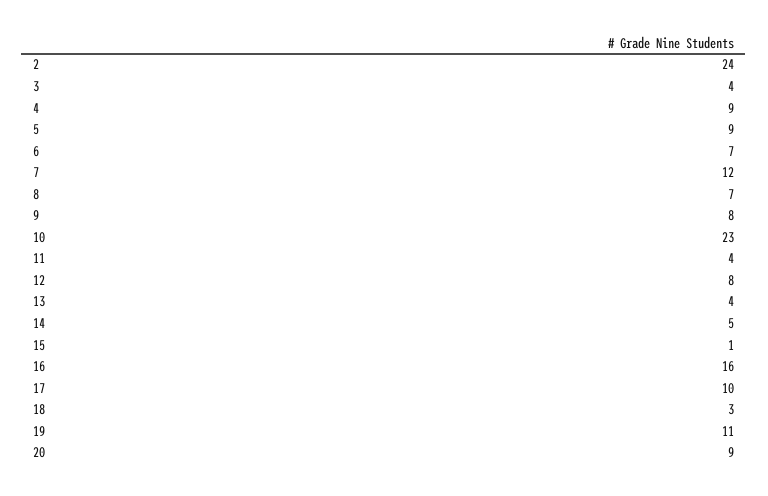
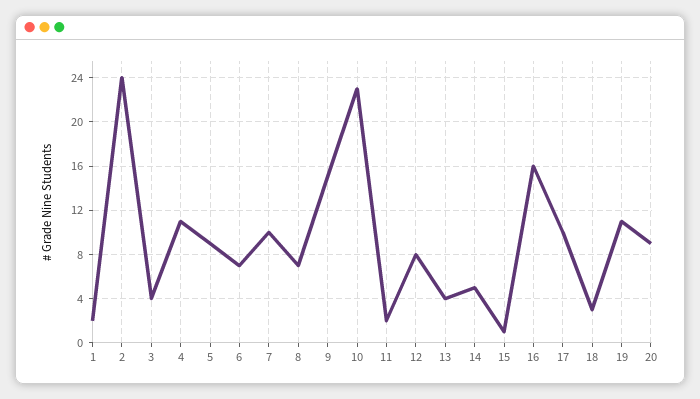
4: 9 -> 11
7: 12 -> 10
9: 8 -> 15
11: 4 -> 2
1: none -> 2

